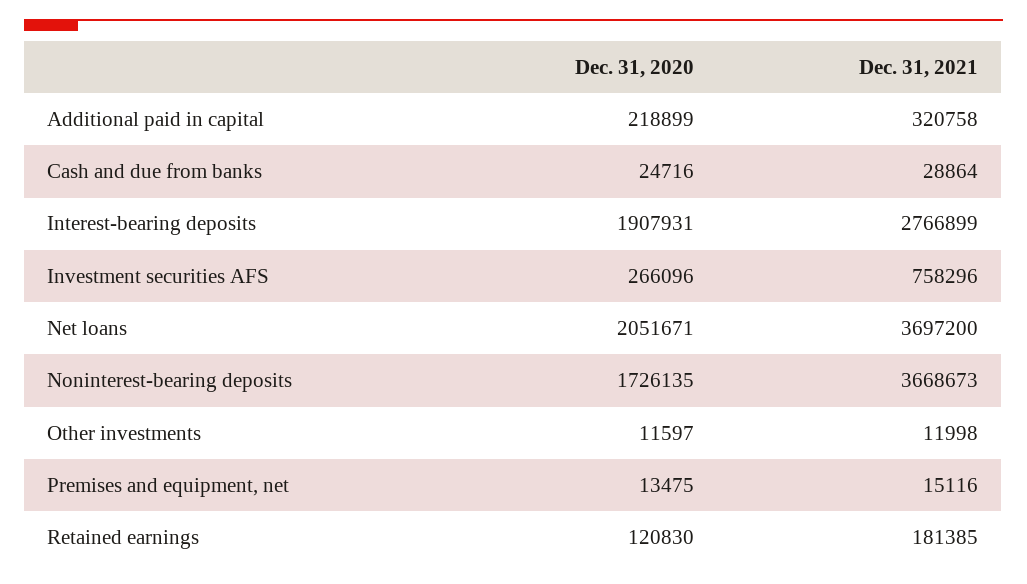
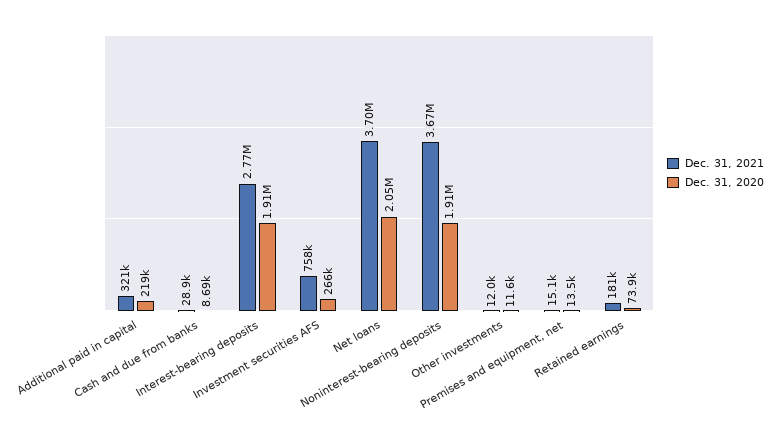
Dec. 31, 2020, Cash and due from banks: 24716 -> 8690
Dec. 31, 2020, Noninterest-bearing deposits: 1726135 -> 1910000
Dec. 31, 2020, Retained earnings: 120830 -> 73900

